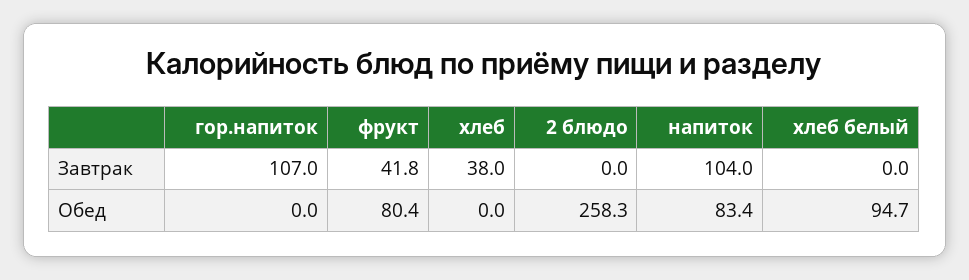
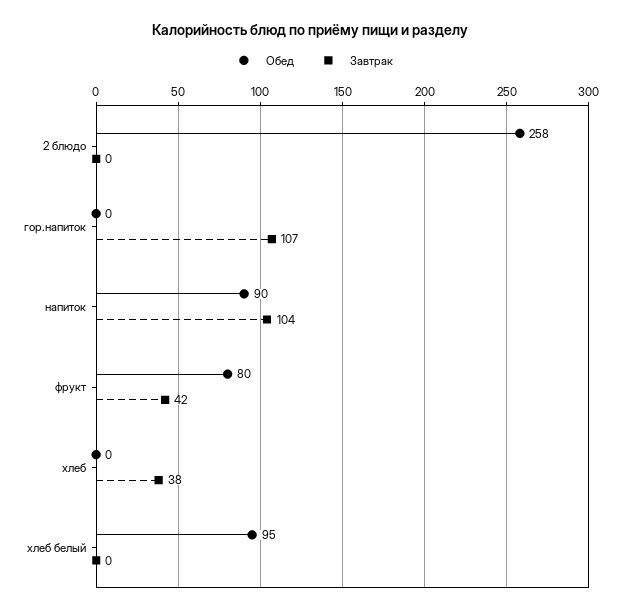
Обед, напиток: 83.4 -> 90

